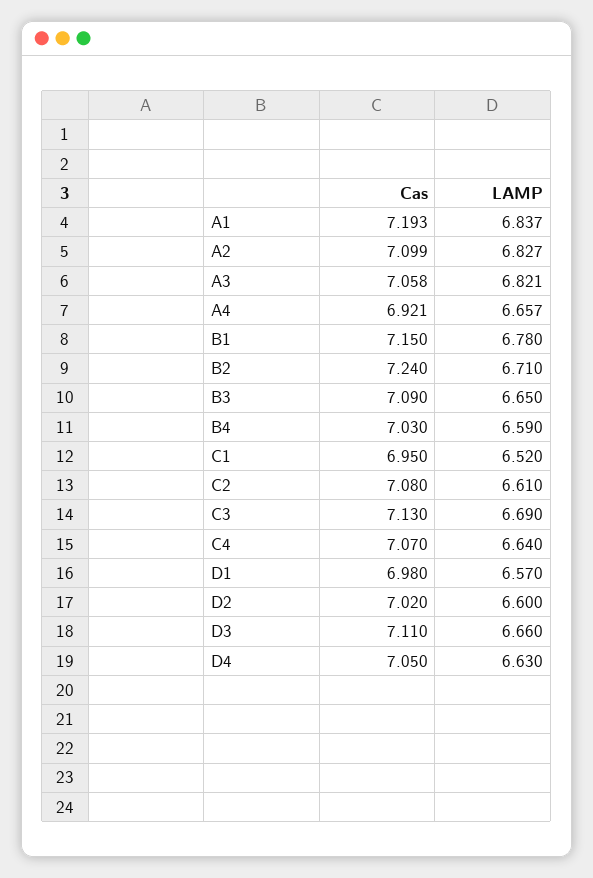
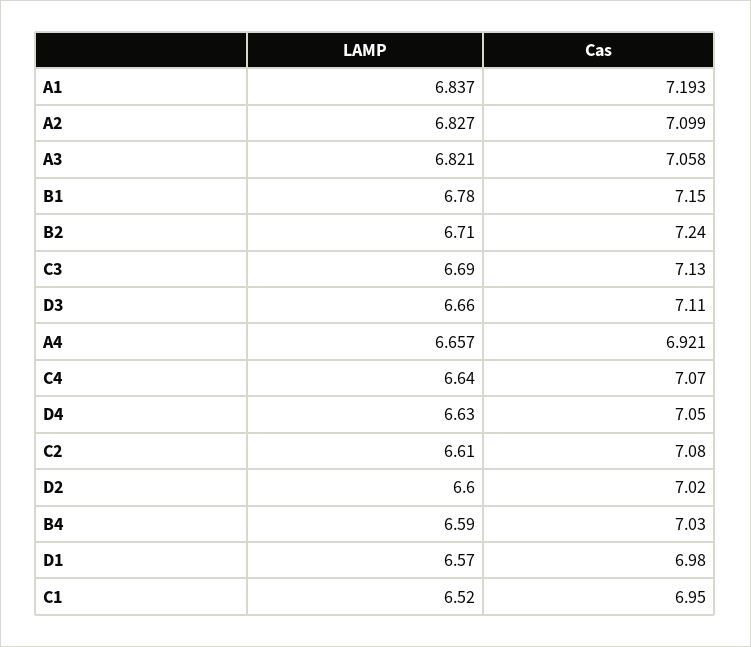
Cas, B3: 7.09 -> none
LAMP, B3: 6.65 -> none

